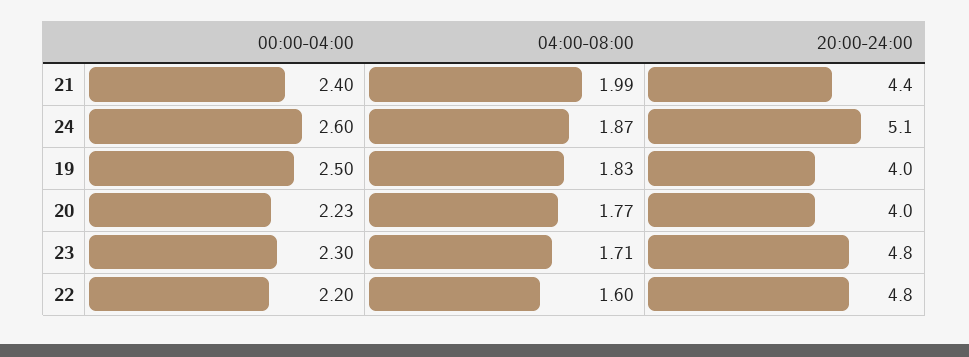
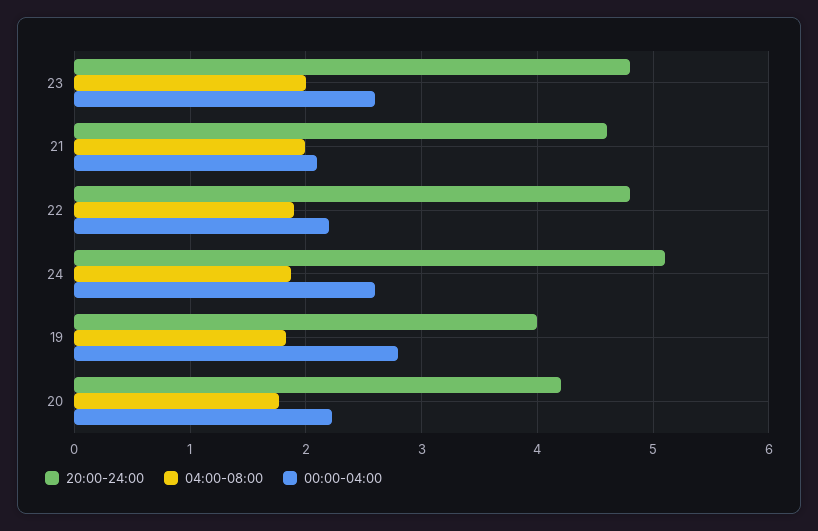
00:00-04:00, 21: 2.4 -> 2.1
20:00-24:00, 21: 4.4 -> 4.6
00:00-04:00, 19: 2.5 -> 2.8
20:00-24:00, 20: 4 -> 4.2
00:00-04:00, 23: 2.3 -> 2.6
04:00-08:00, 23: 1.71 -> 2
04:00-08:00, 22: 1.6 -> 1.9

